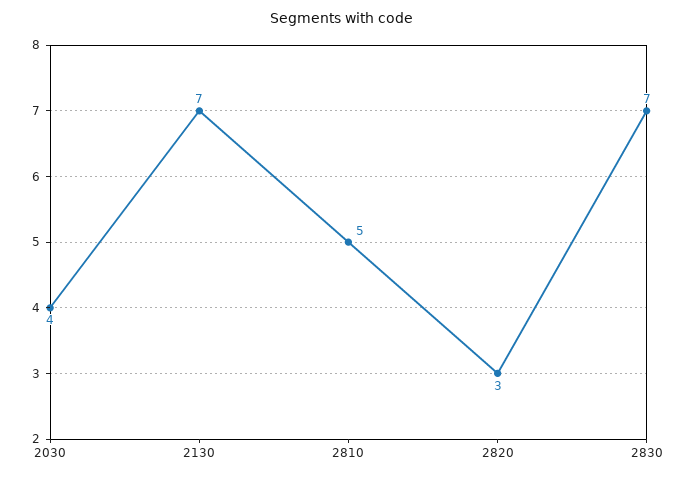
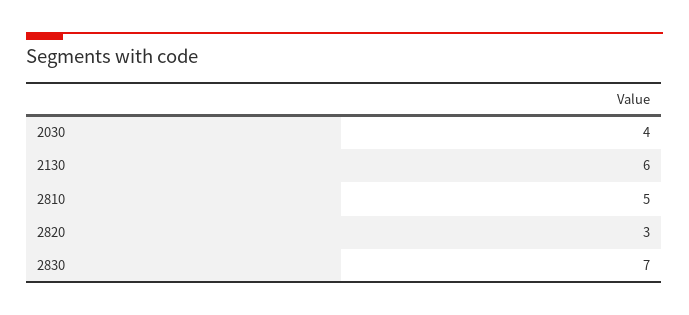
2130: 7 -> 6

